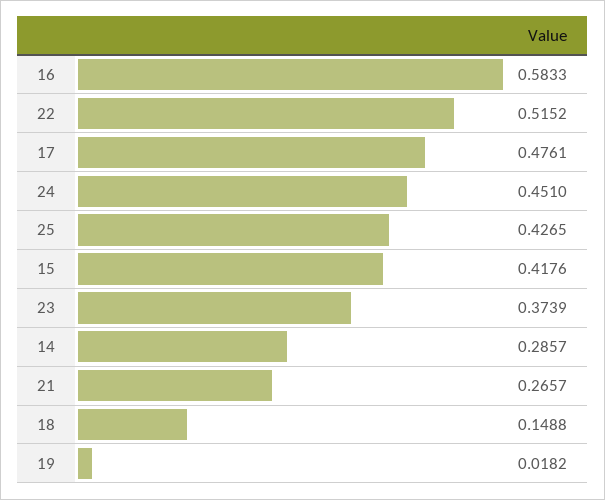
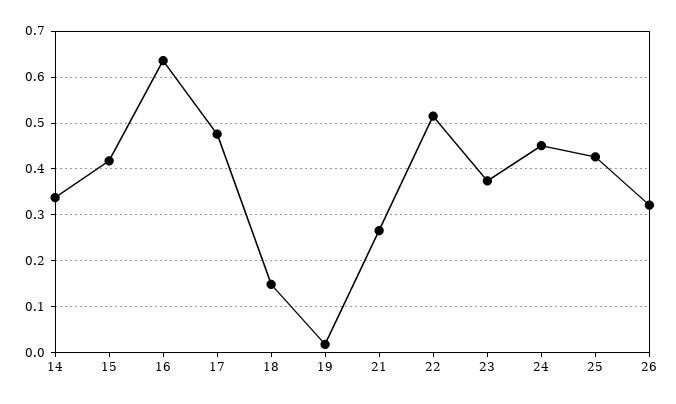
16: 0.5833 -> 0.64
14: 0.2857 -> 0.34
26: none -> 0.32

